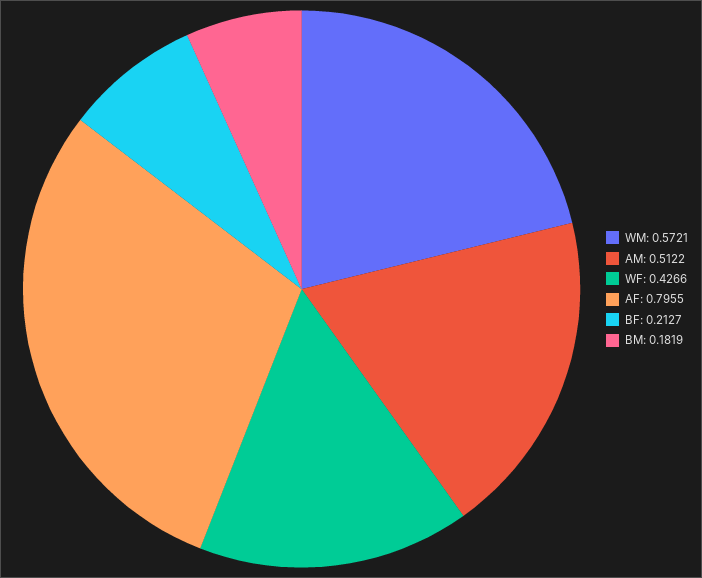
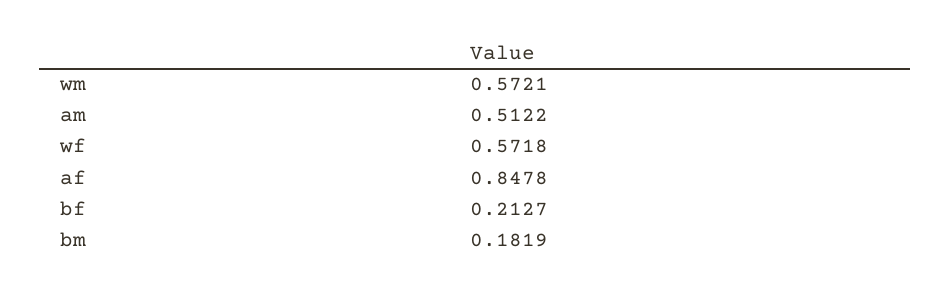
WF: 0.4266 -> 0.5718
AF: 0.7955 -> 0.8478

